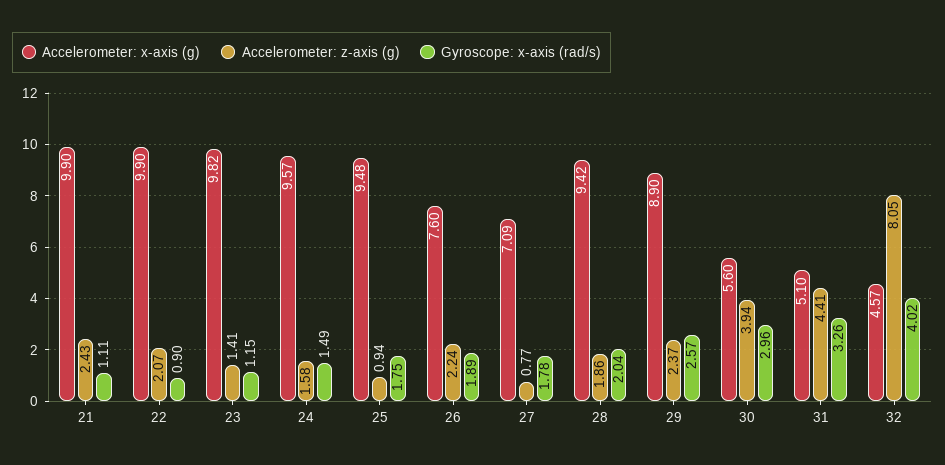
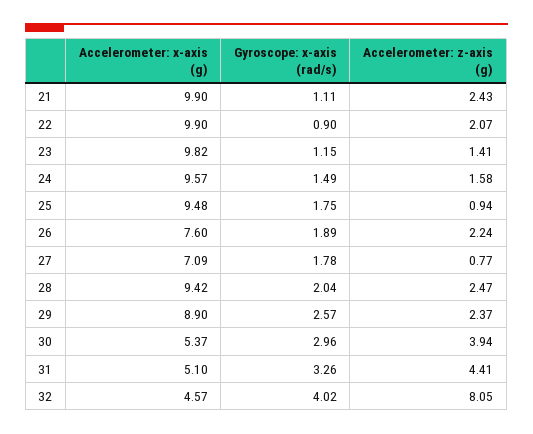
Accelerometer: z-axis (g), 28: 1.86 -> 2.47
Accelerometer: x-axis (g), 30: 5.6 -> 5.37

